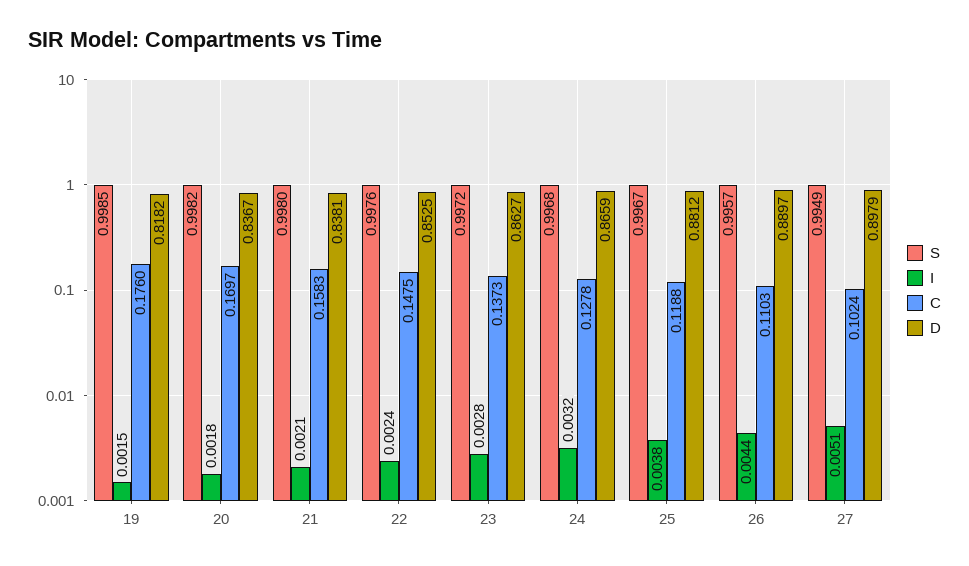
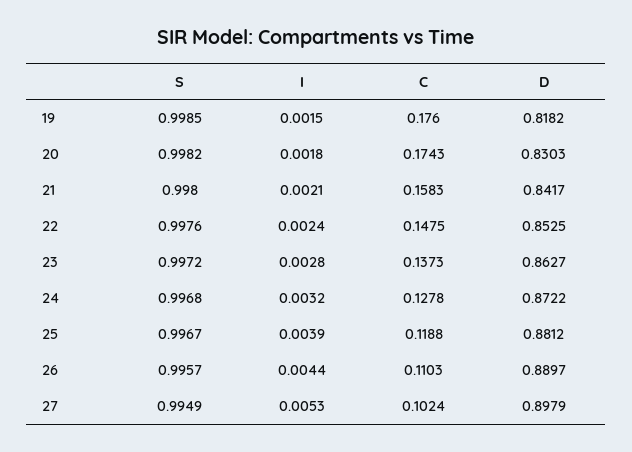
C, 20: 0.1697 -> 0.1743
D, 20: 0.8367 -> 0.8303
D, 21: 0.8381 -> 0.8417
D, 24: 0.8659 -> 0.8722
I, 25: 0.0038 -> 0.0039
I, 27: 0.0051 -> 0.0053

